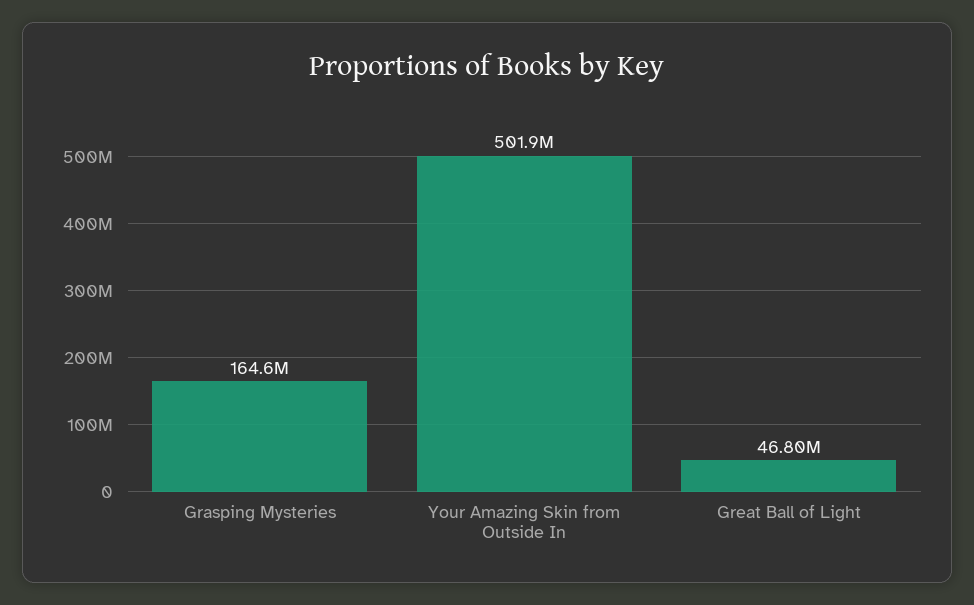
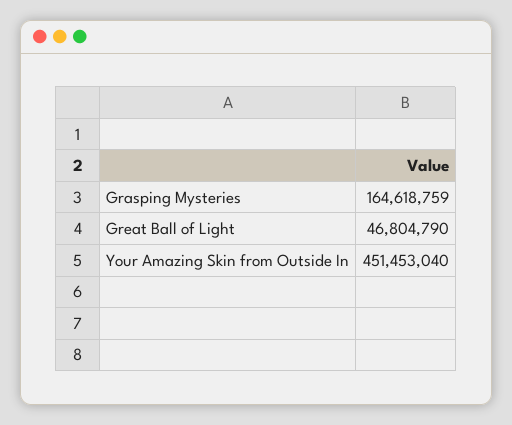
Your Amazing Skin from Outside In: 501900000 -> 451453040

